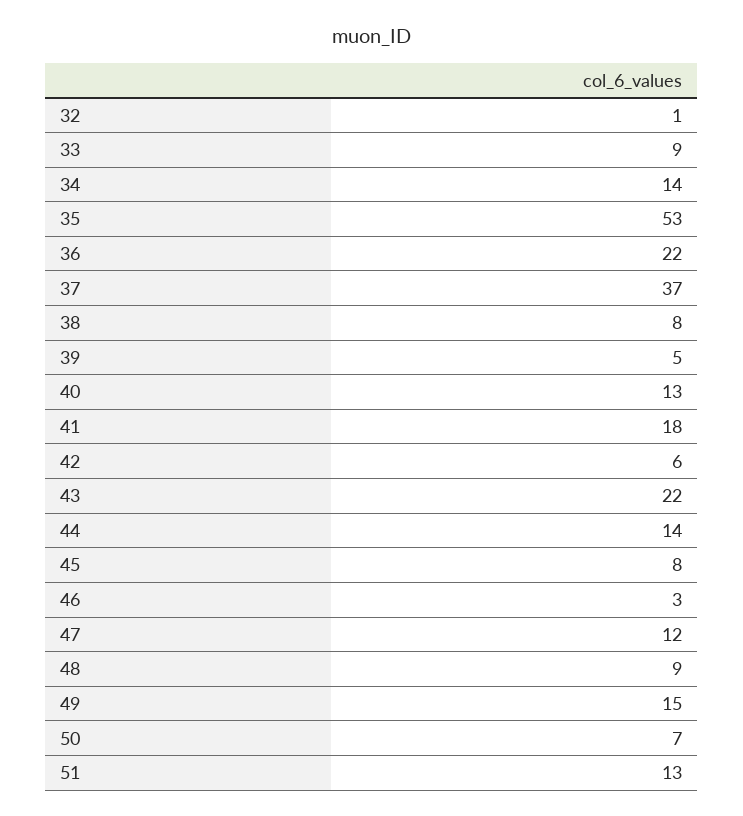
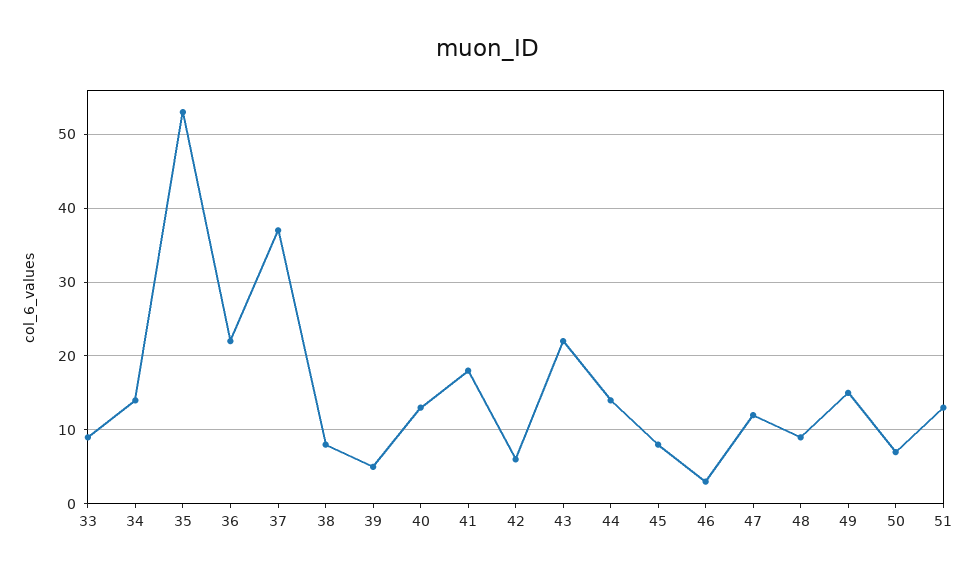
32: 1 -> none

